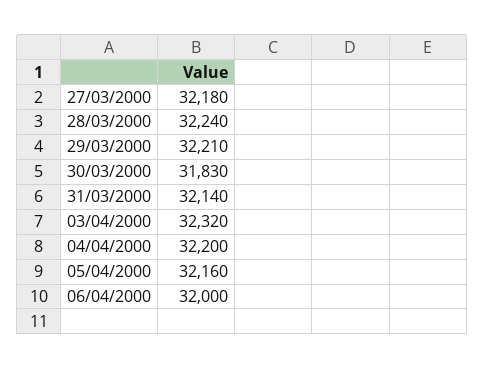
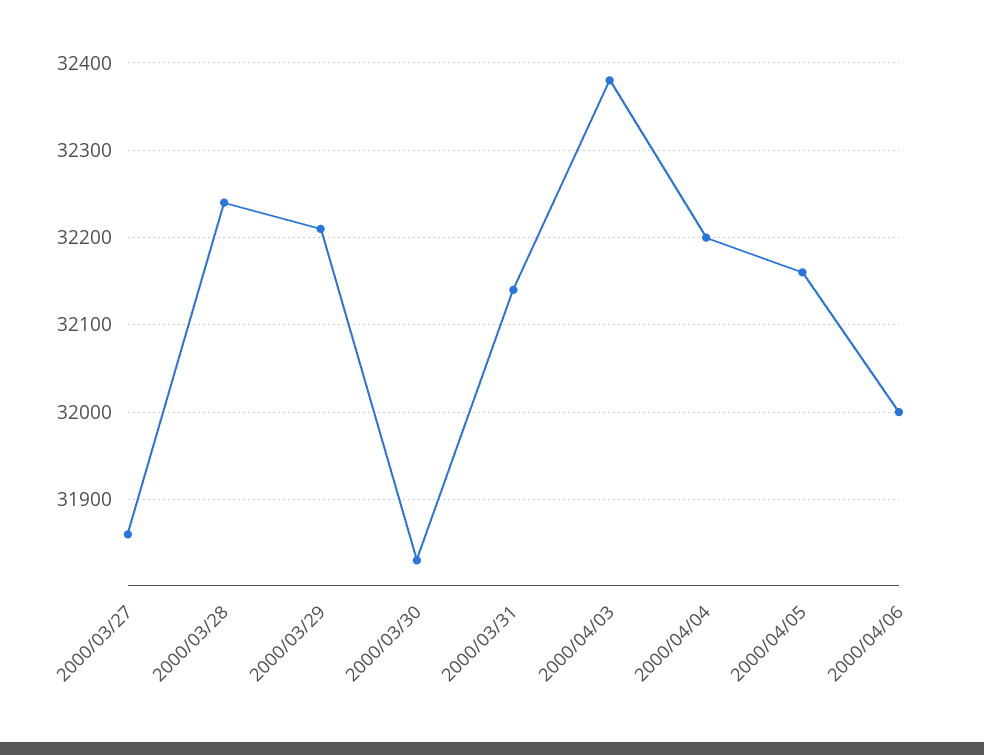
27/03/2000: 32180 -> 31860
03/04/2000: 32320 -> 32380

